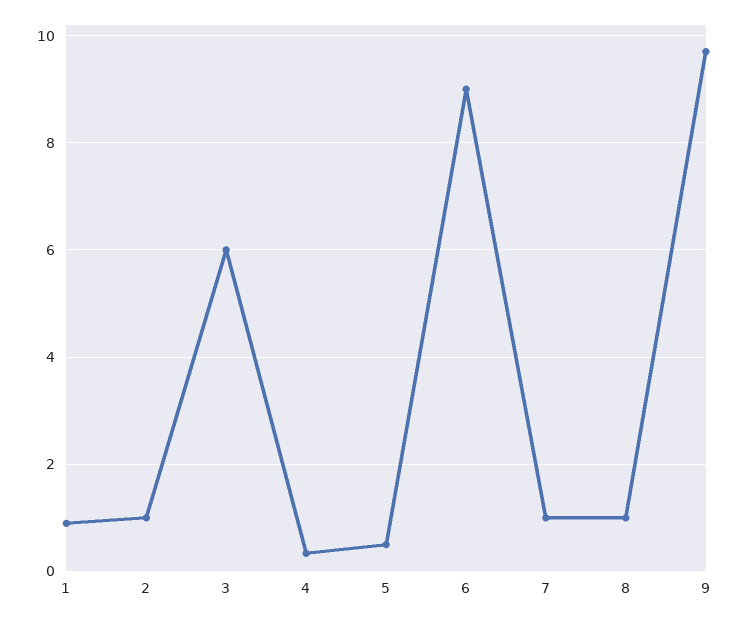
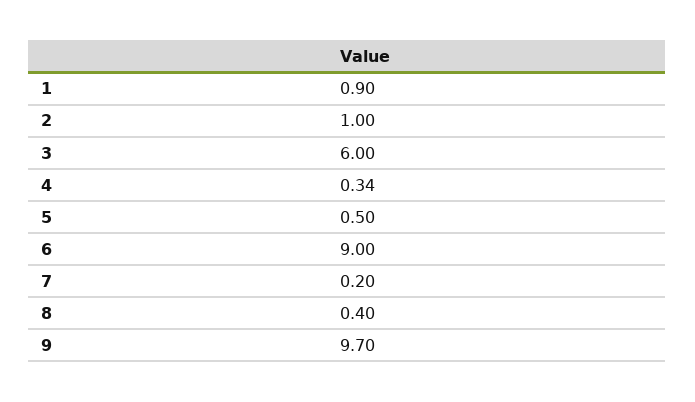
7: 1 -> 0.2
8: 1 -> 0.4

